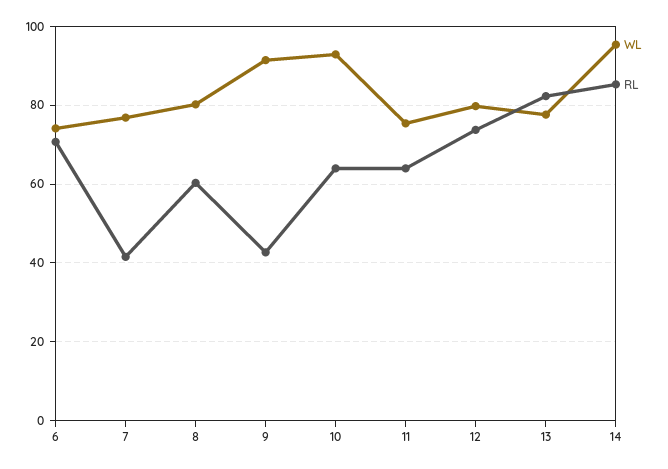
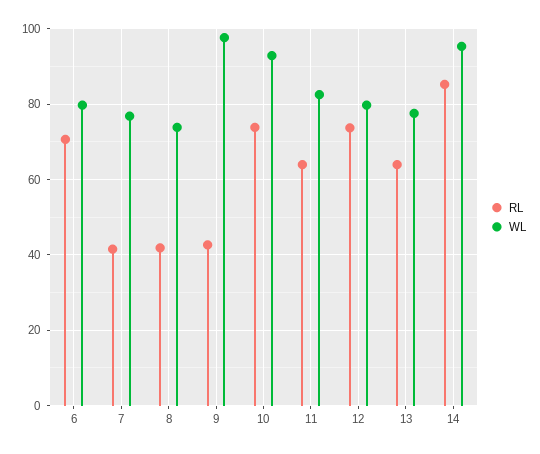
WL, 6: 74 -> 80
WL, 8: 80 -> 74
RL, 8: 60 -> 42
WL, 9: 92 -> 98
RL, 10: 64 -> 74
WL, 11: 76 -> 82
RL, 13: 82 -> 64

